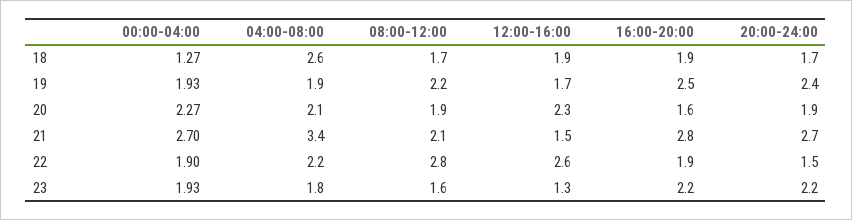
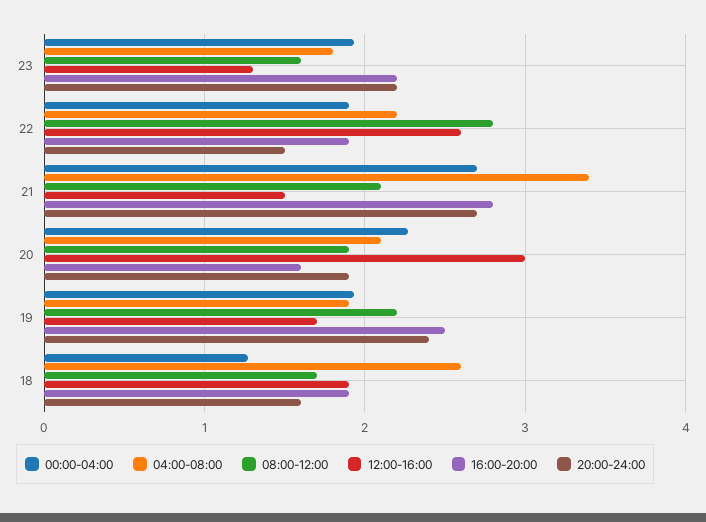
20:00-24:00, 18: 1.7 -> 1.6
12:00-16:00, 20: 2.3 -> 3

